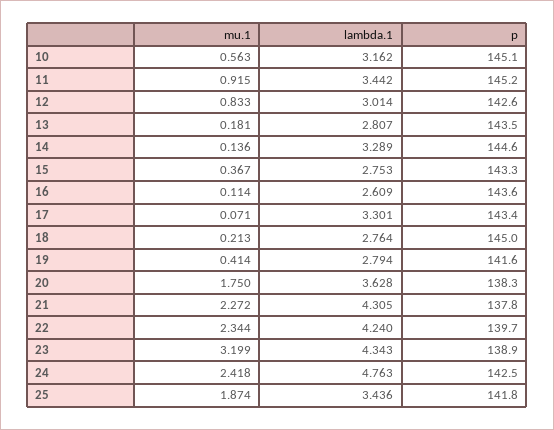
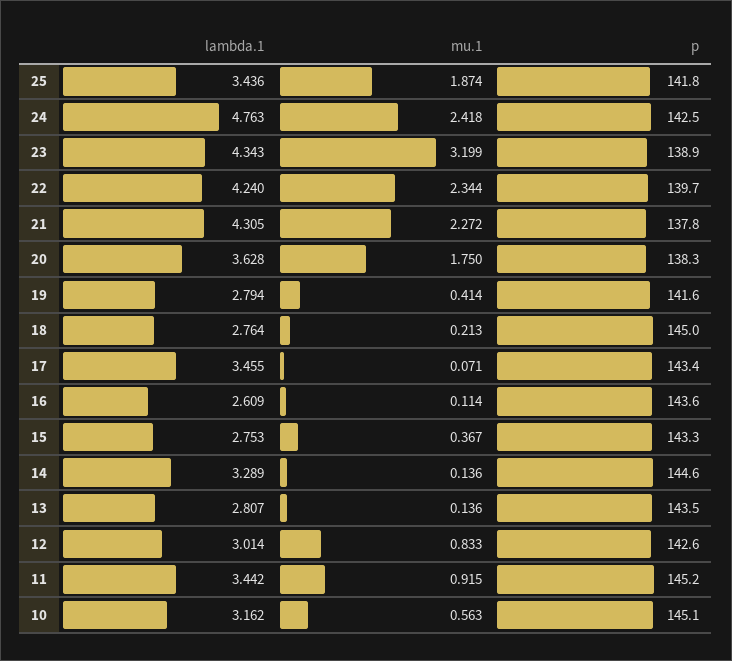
mu.1, 13: 0.181 -> 0.136
lambda.1, 17: 3.301 -> 3.455

